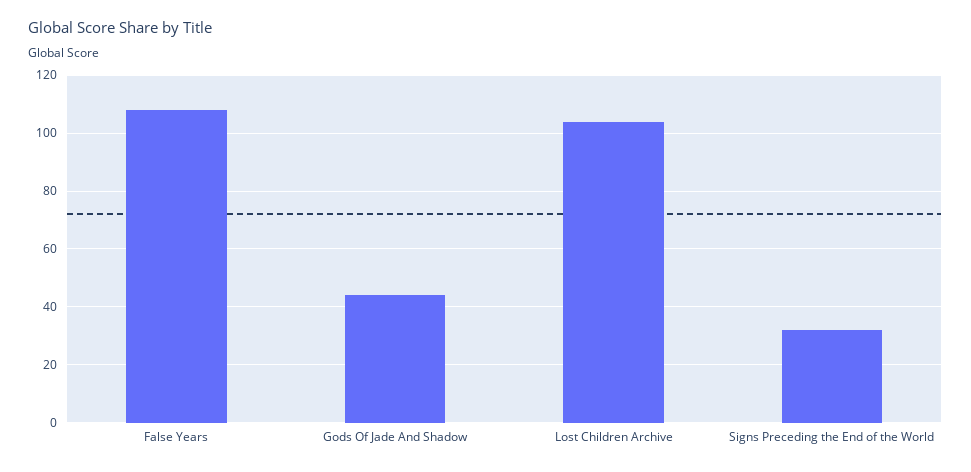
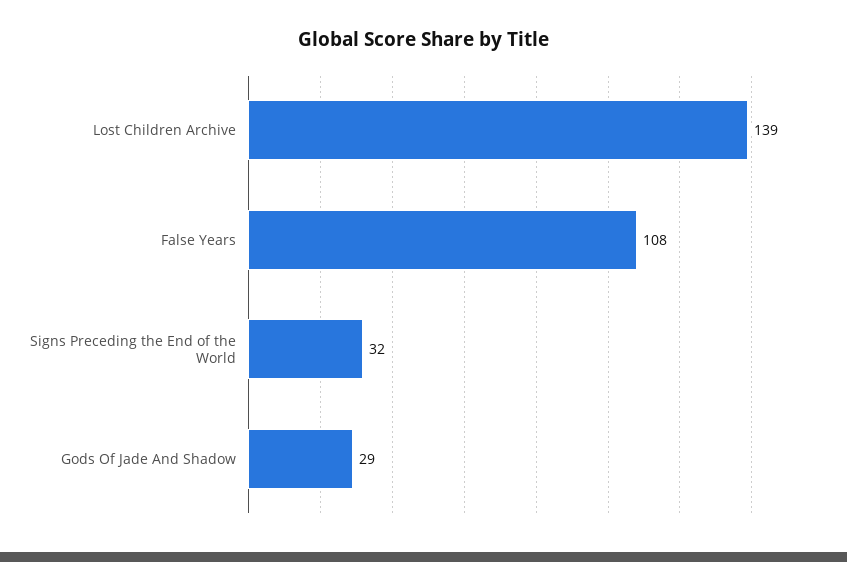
Gods Of Jade And Shadow: 45 -> 29
Lost Children Archive: 105 -> 139

